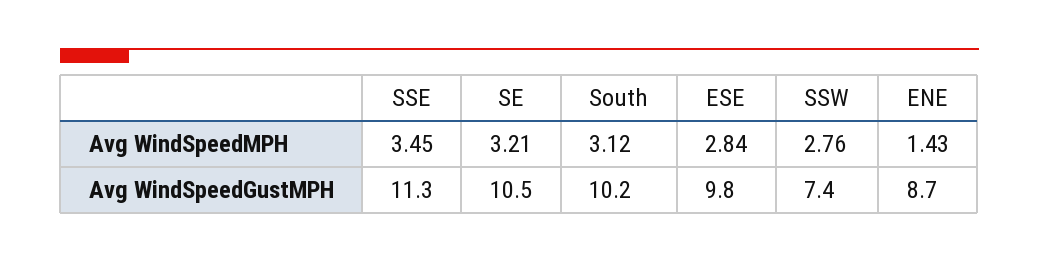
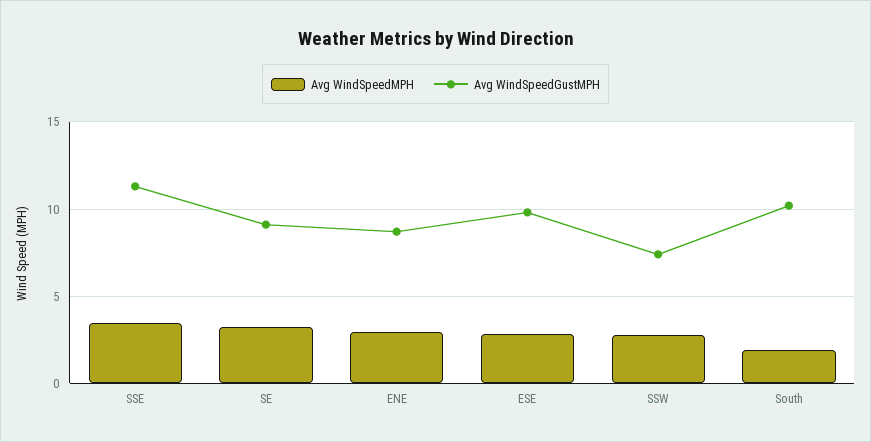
Avg WindSpeedMPH, South: 3.12 -> 2
Avg WindSpeedMPH, ENE: 1.43 -> 3
Avg WindSpeedGustMPH, SE: 10.5 -> 9

